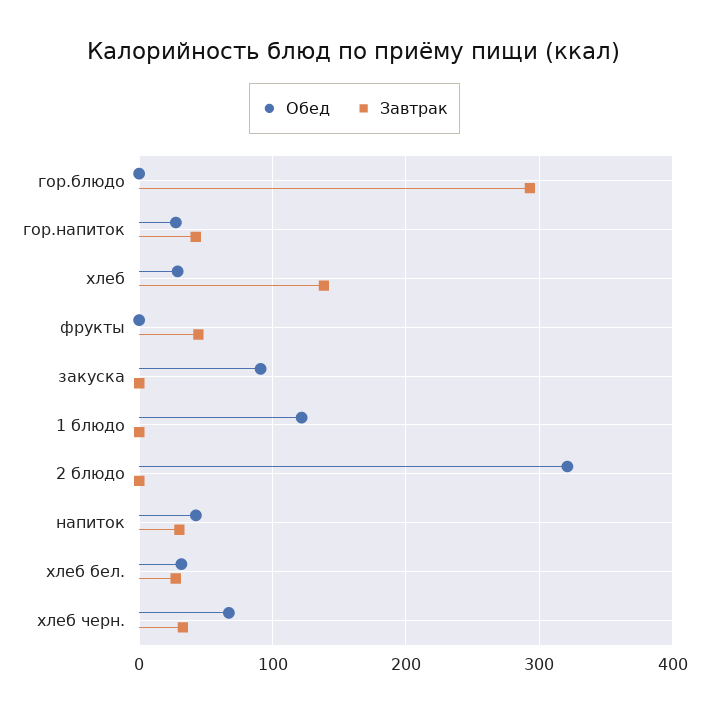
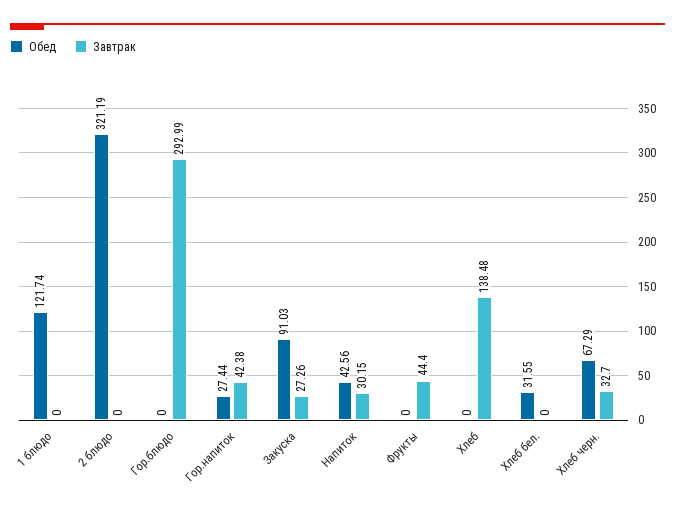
Обед, хлеб: 30 -> 0
Завтрак, закуска: 0 -> 27.26
Завтрак, хлеб бел.: 30 -> 0

